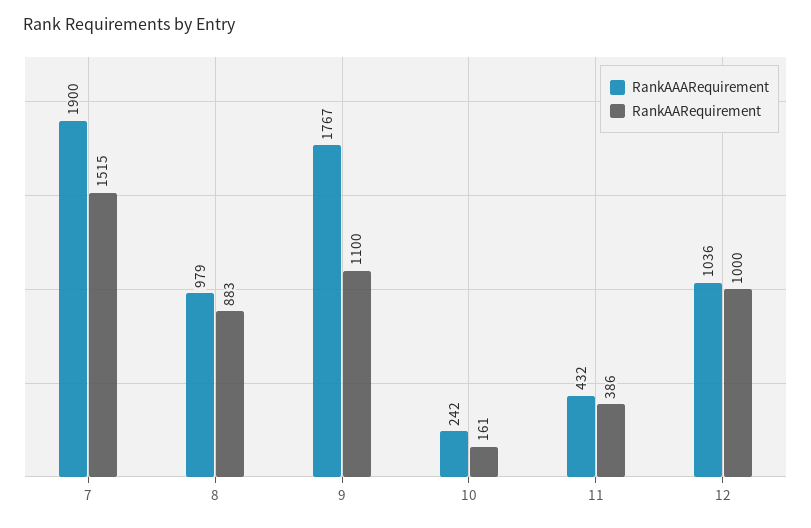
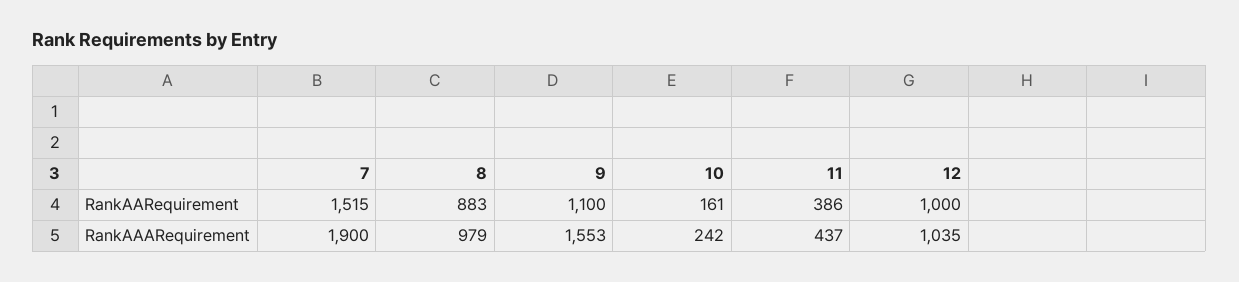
RankAAARequirement, 9: 1767 -> 1553
RankAAARequirement, 11: 432 -> 437
RankAAARequirement, 12: 1036 -> 1035

